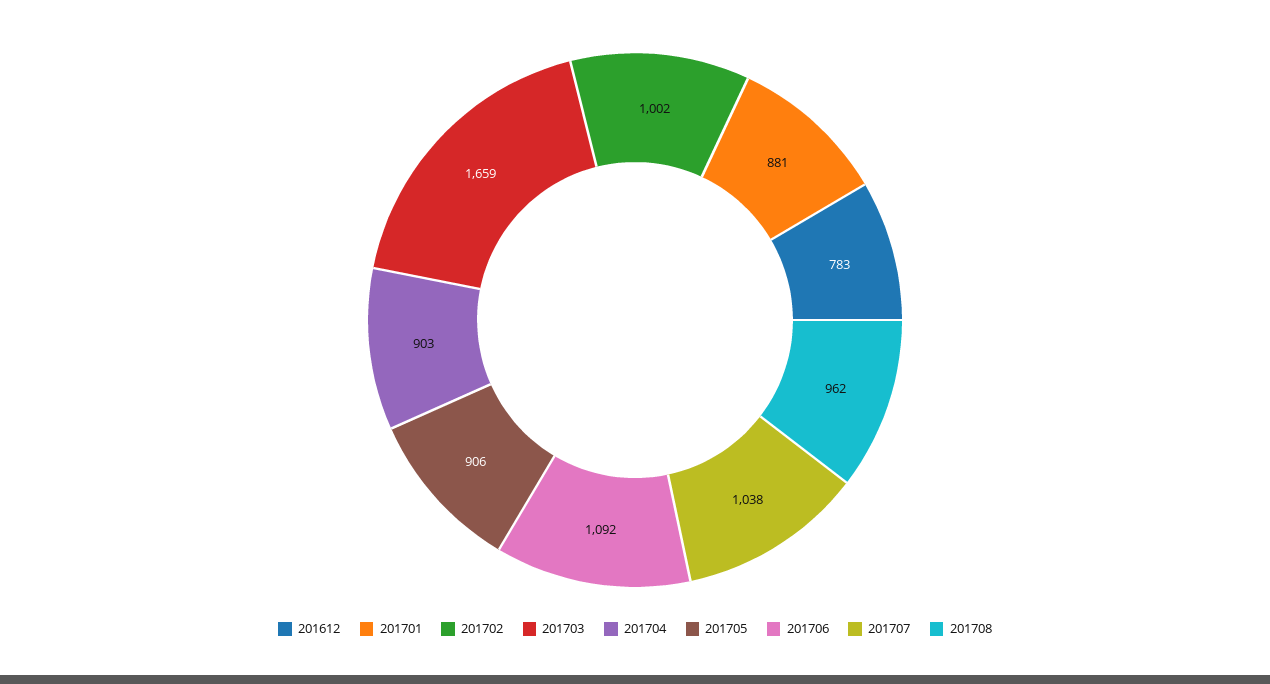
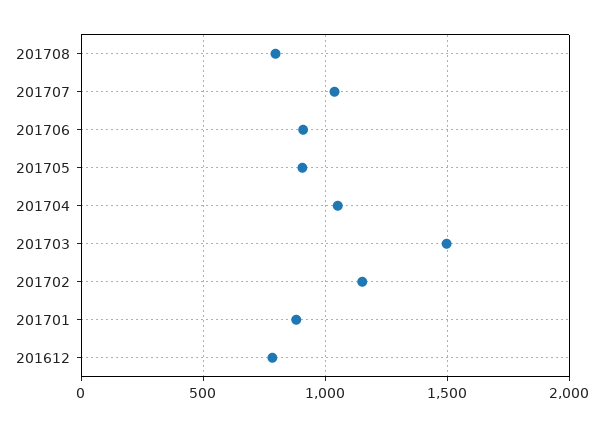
201702: 1002 -> 1150
201703: 1659 -> 1500
201704: 903 -> 1050
201706: 1092 -> 900
201708: 962 -> 800

